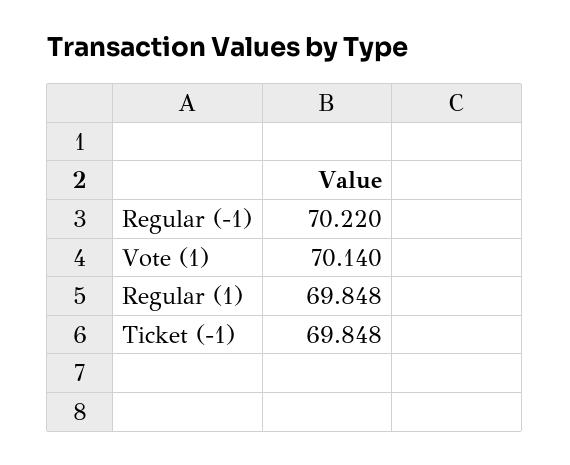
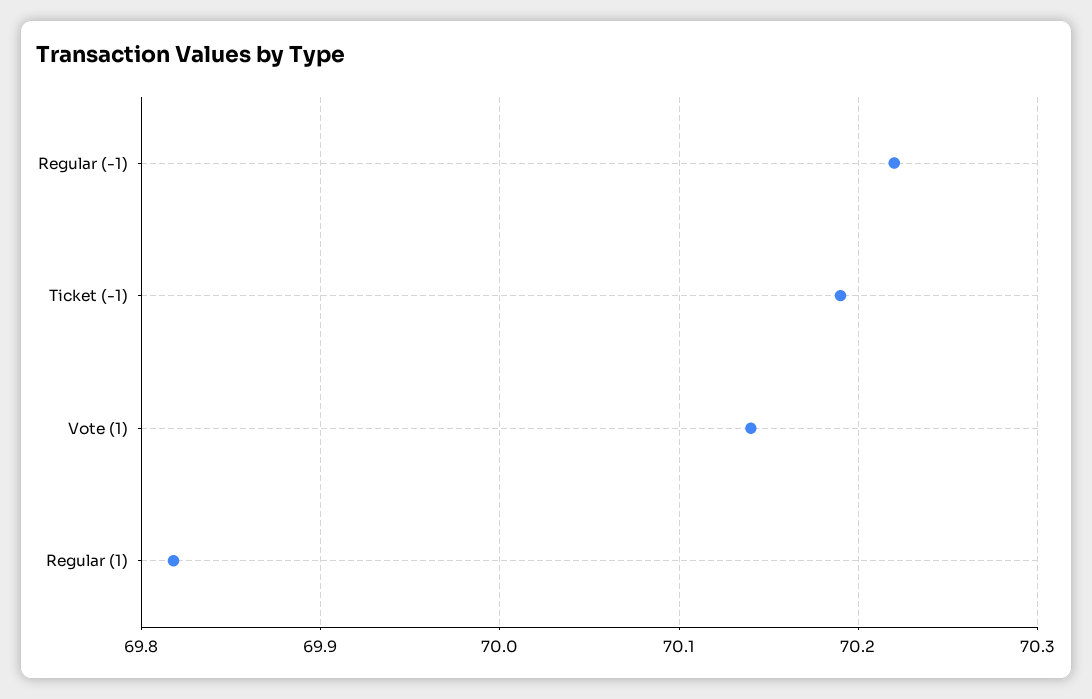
Regular (1): 69.848 -> 69.82
Ticket (-1): 69.848 -> 70.19

